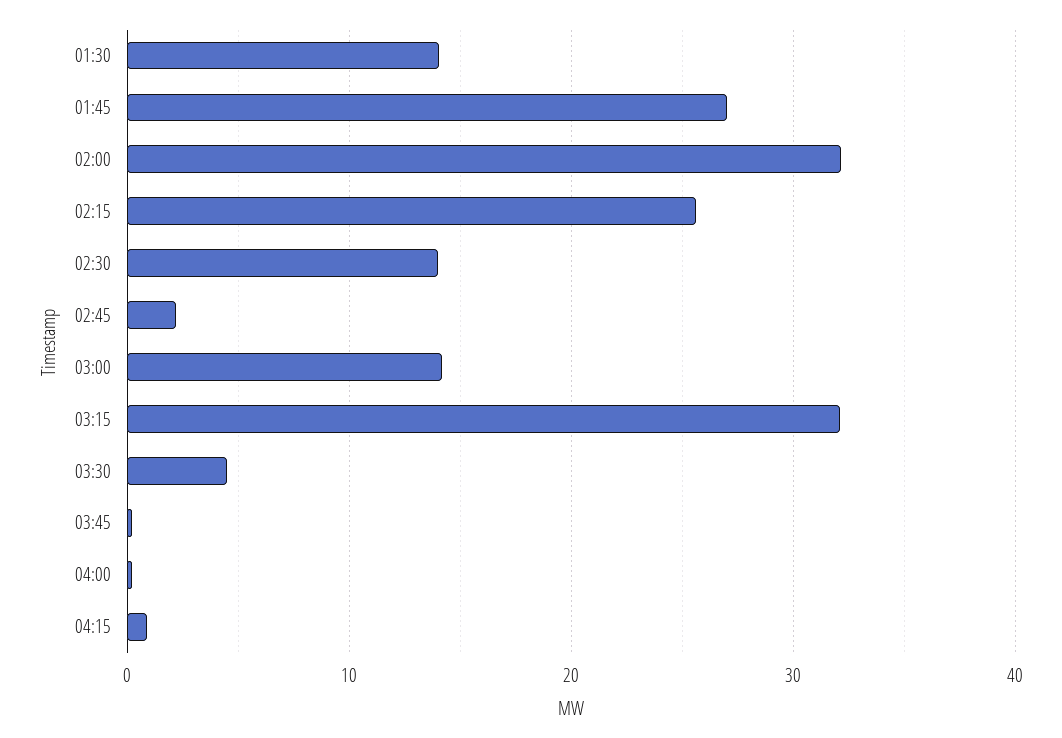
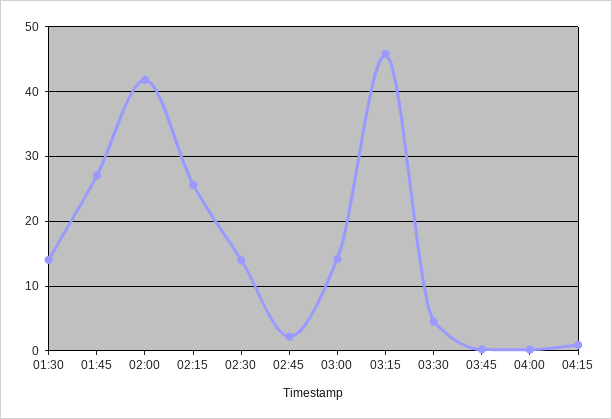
02:00: 32 -> 42
03:15: 32 -> 46

